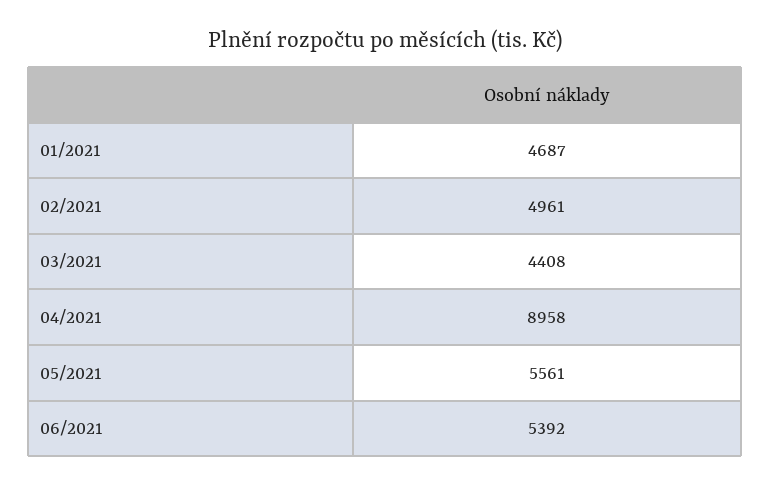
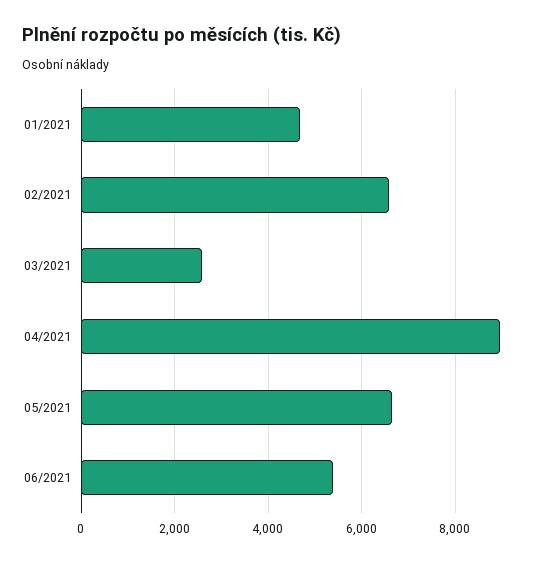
02/2021: 4961 -> 6600
03/2021: 4408 -> 2600
05/2021: 5561 -> 6600

